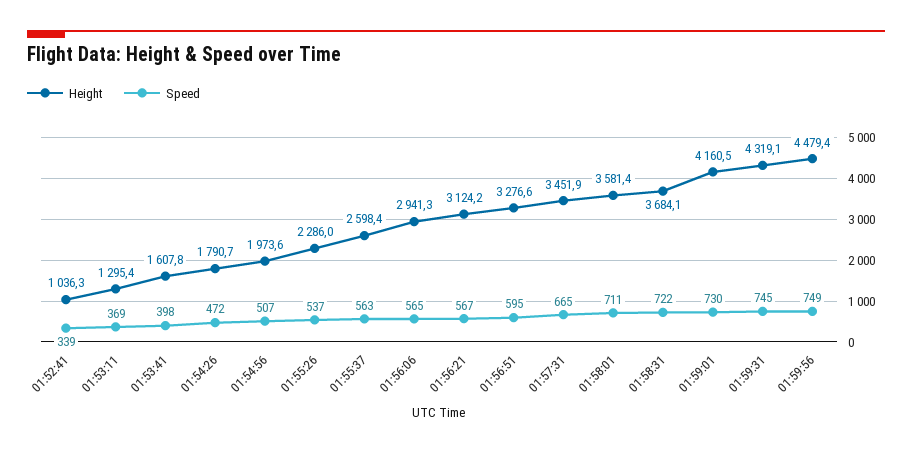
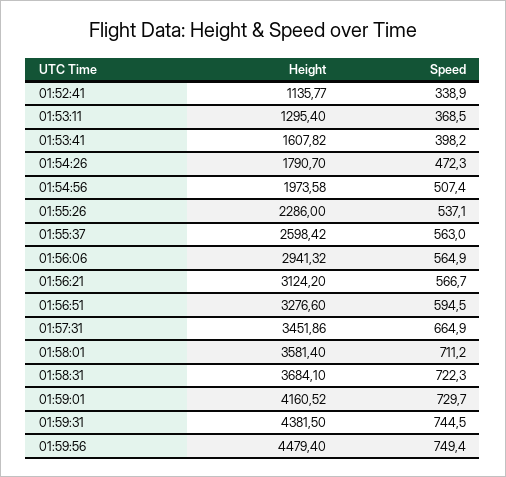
Height, 01:52:41: 1036.3 -> 1135.77
Height, 01:59:31: 4319.1 -> 4381.5

